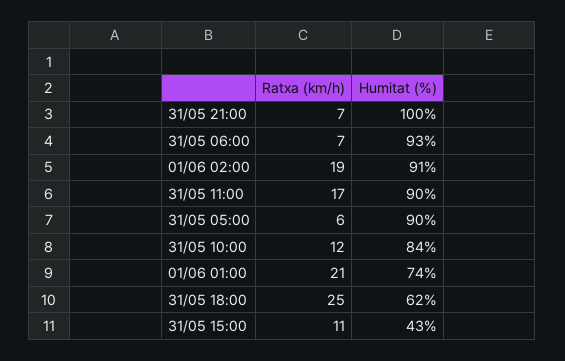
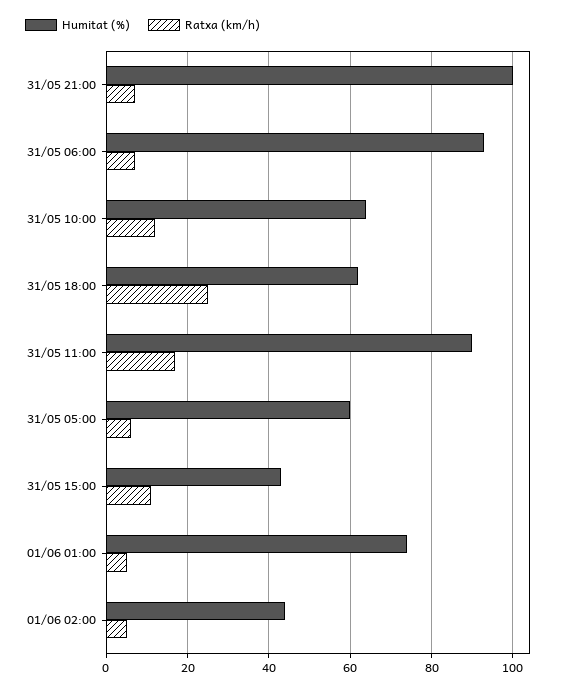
Ratxa (km/h), 01/06 02:00: 19 -> 5
Humitat (%), 01/06 02:00: 91 -> 45
Humitat (%), 31/05 05:00: 90 -> 60
Humitat (%), 31/05 10:00: 84 -> 65
Ratxa (km/h), 01/06 01:00: 21 -> 5

